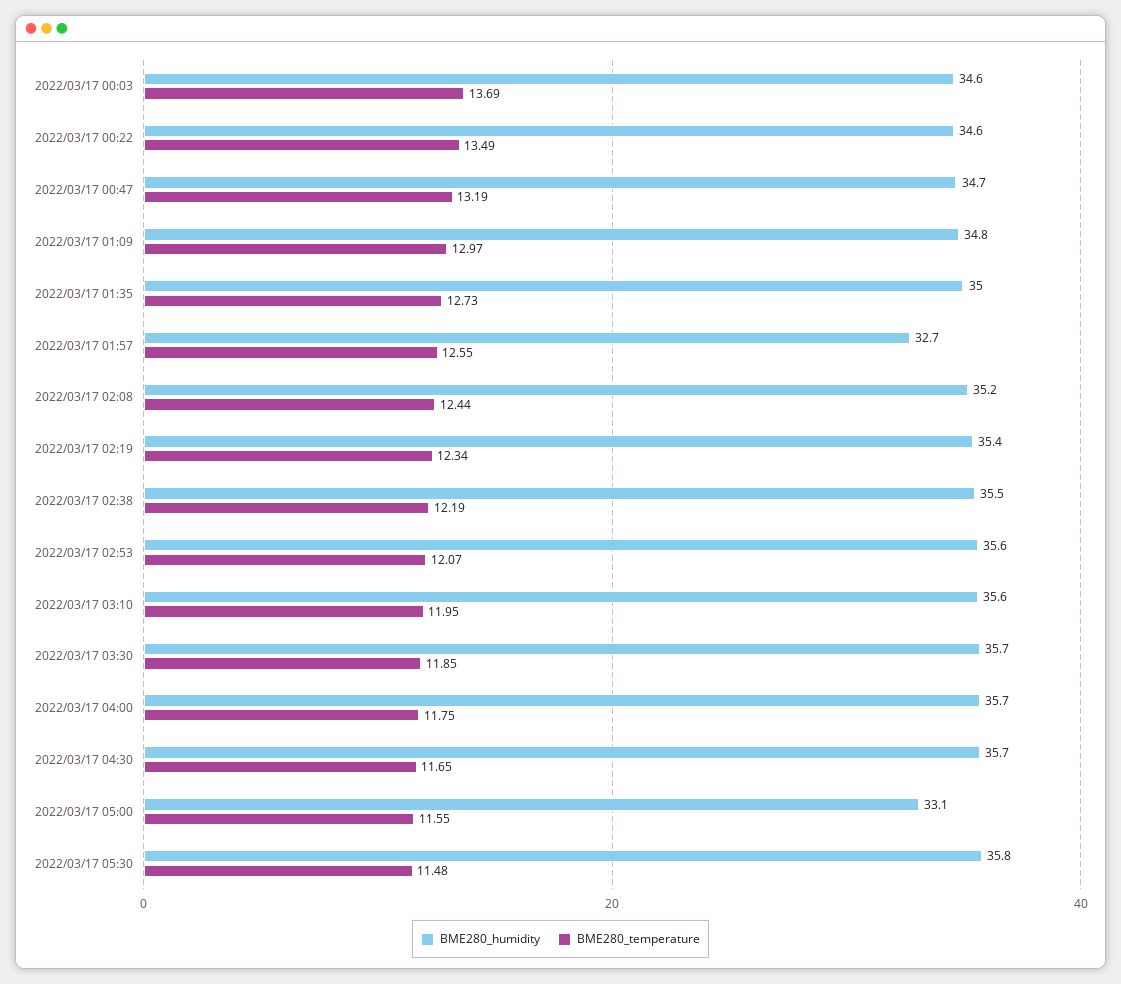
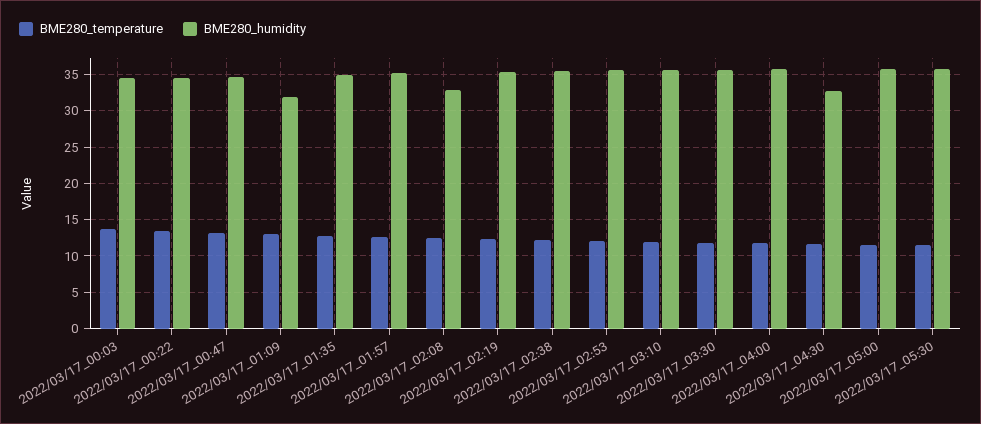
BME280_humidity, 2022/03/17 01:09: 34.8 -> 32
BME280_humidity, 2022/03/17 01:57: 32.7 -> 35
BME280_humidity, 2022/03/17 02:08: 35.2 -> 33
BME280_humidity, 2022/03/17 04:30: 35.7 -> 33
BME280_humidity, 2022/03/17 05:00: 33.1 -> 36

